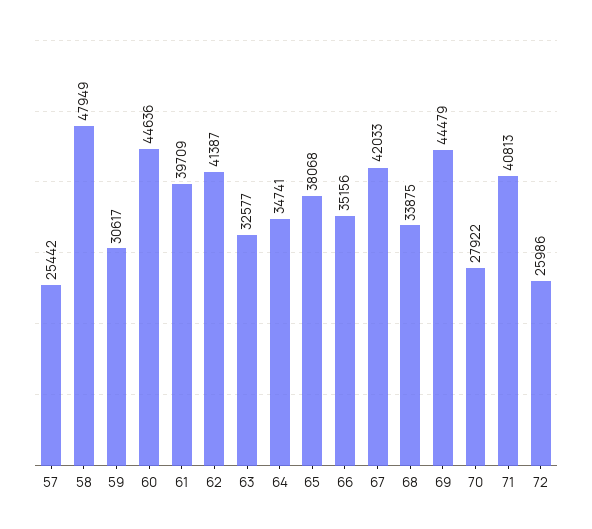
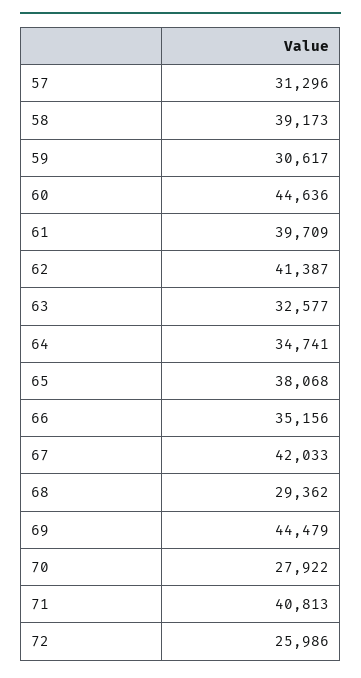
57: 25442 -> 31296
58: 47949 -> 39173
68: 33875 -> 29362

